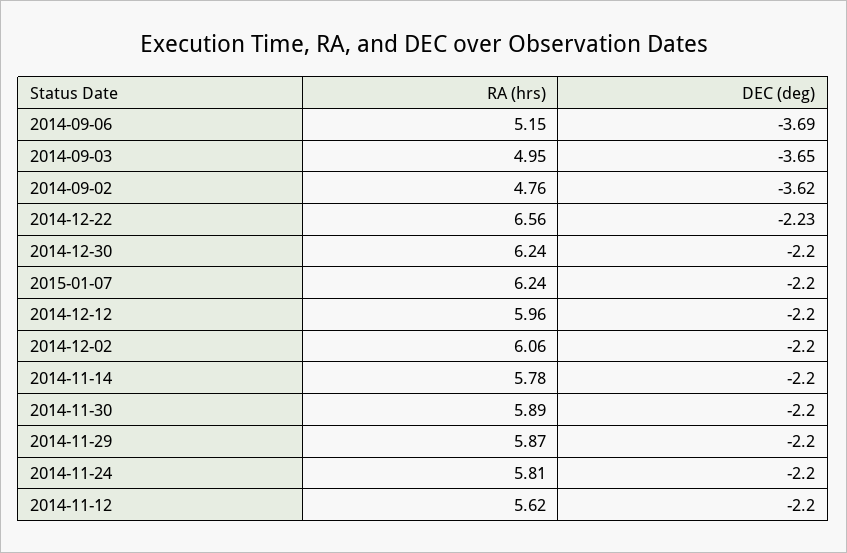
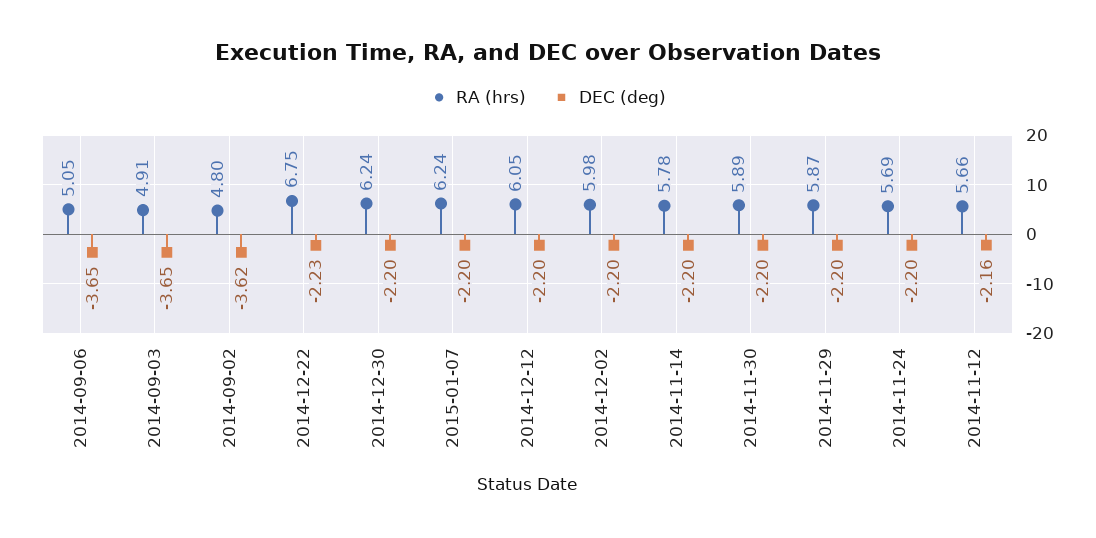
RA (hrs), 2014-09-06: 5.15 -> 5.05
DEC (deg), 2014-09-06: -3.69 -> -3.65
RA (hrs), 2014-09-03: 4.95 -> 4.91
RA (hrs), 2014-09-02: 4.76 -> 4.8
RA (hrs), 2014-12-22: 6.56 -> 6.75
RA (hrs), 2014-12-12: 5.96 -> 6.05
RA (hrs), 2014-12-02: 6.06 -> 5.98
RA (hrs), 2014-11-24: 5.81 -> 5.69
RA (hrs), 2014-11-12: 5.62 -> 5.66
DEC (deg), 2014-11-12: -2.2 -> -2.16

